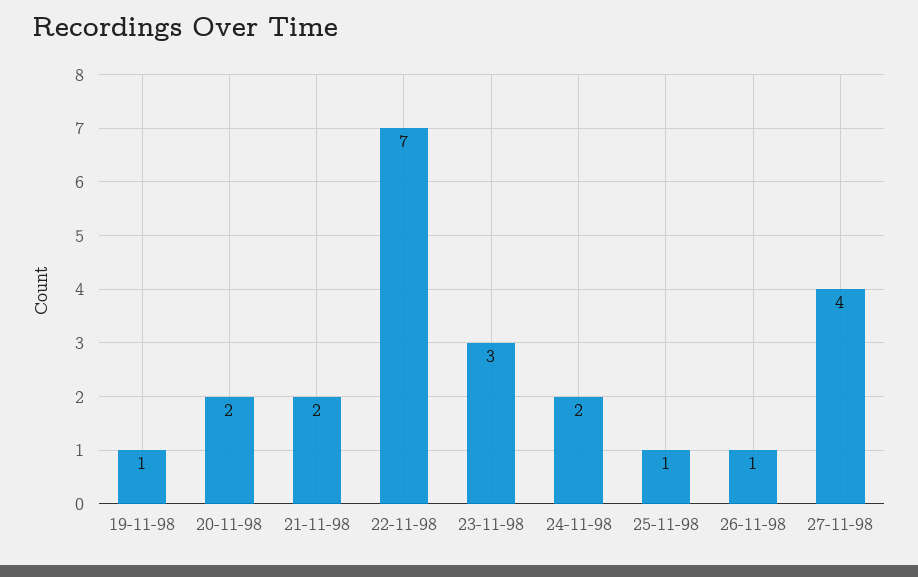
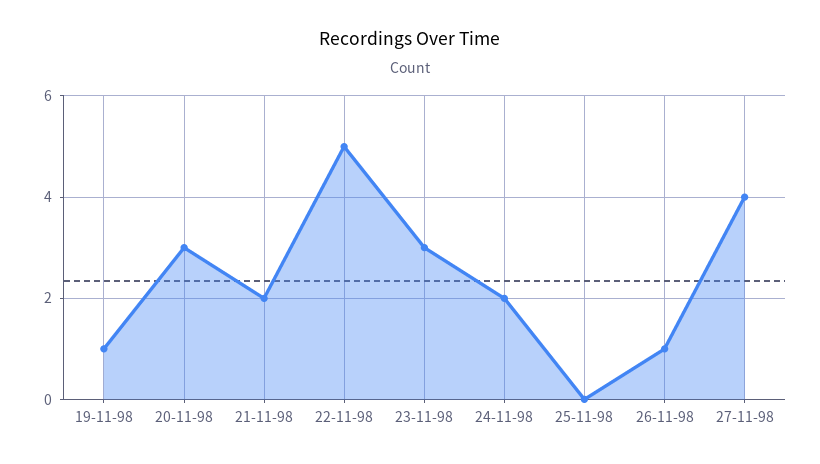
20-11-98: 2 -> 3
22-11-98: 7 -> 5
25-11-98: 1 -> 0

